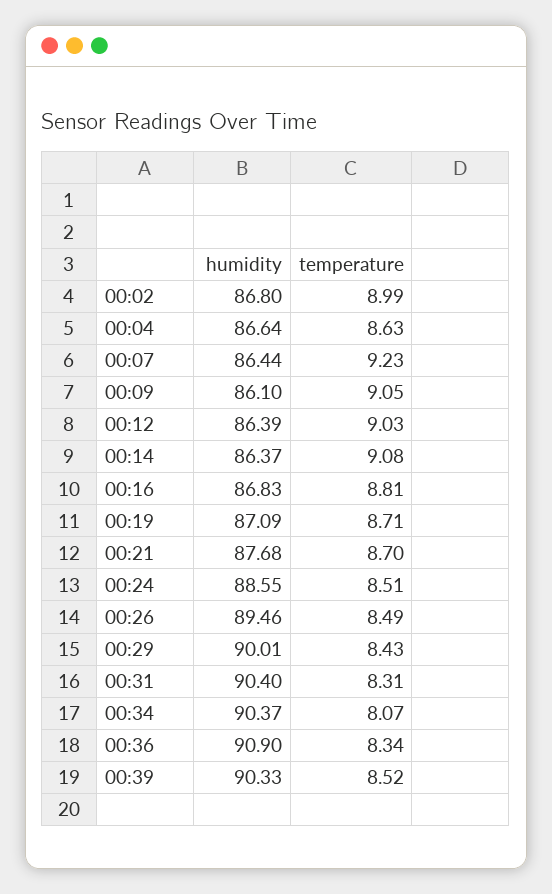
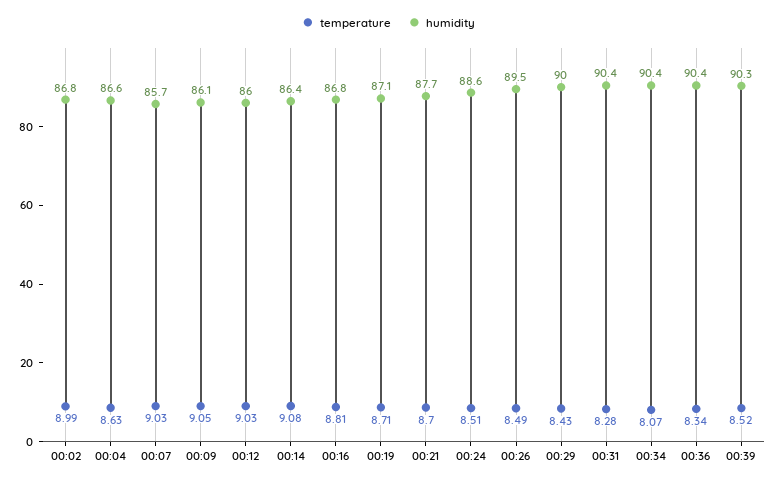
humidity, 00:07: 86.44 -> 85.7
temperature, 00:07: 9.23 -> 9.03
humidity, 00:12: 86.39 -> 86
temperature, 00:31: 8.31 -> 8.28
humidity, 00:36: 90.9 -> 90.4

